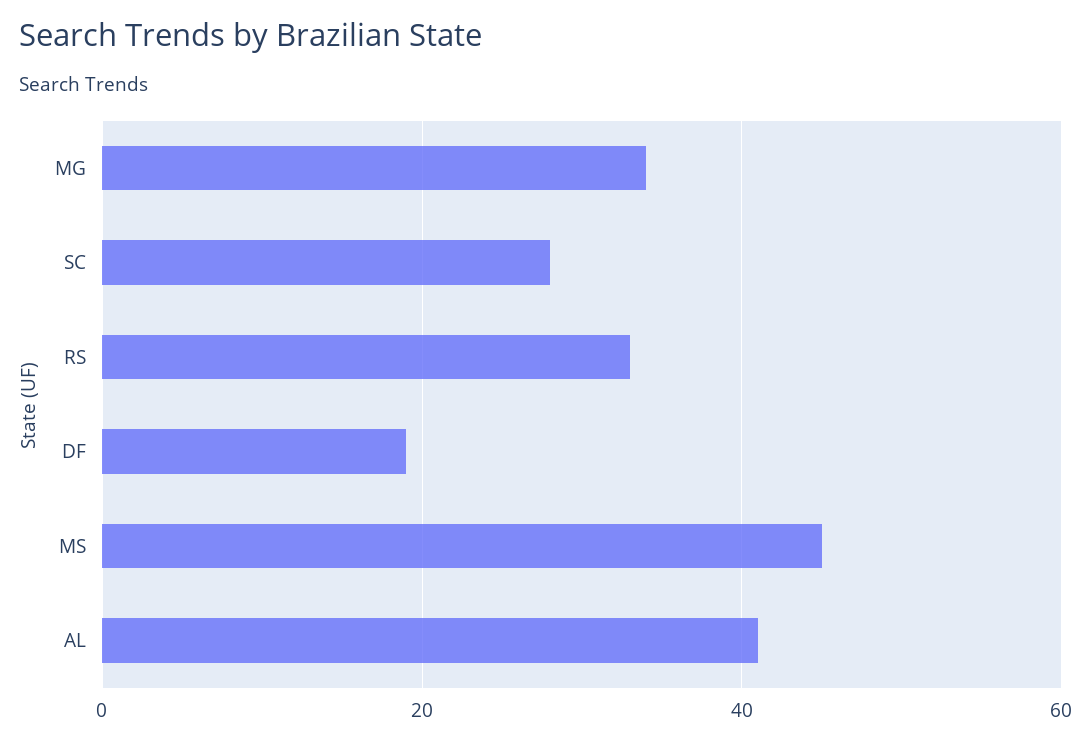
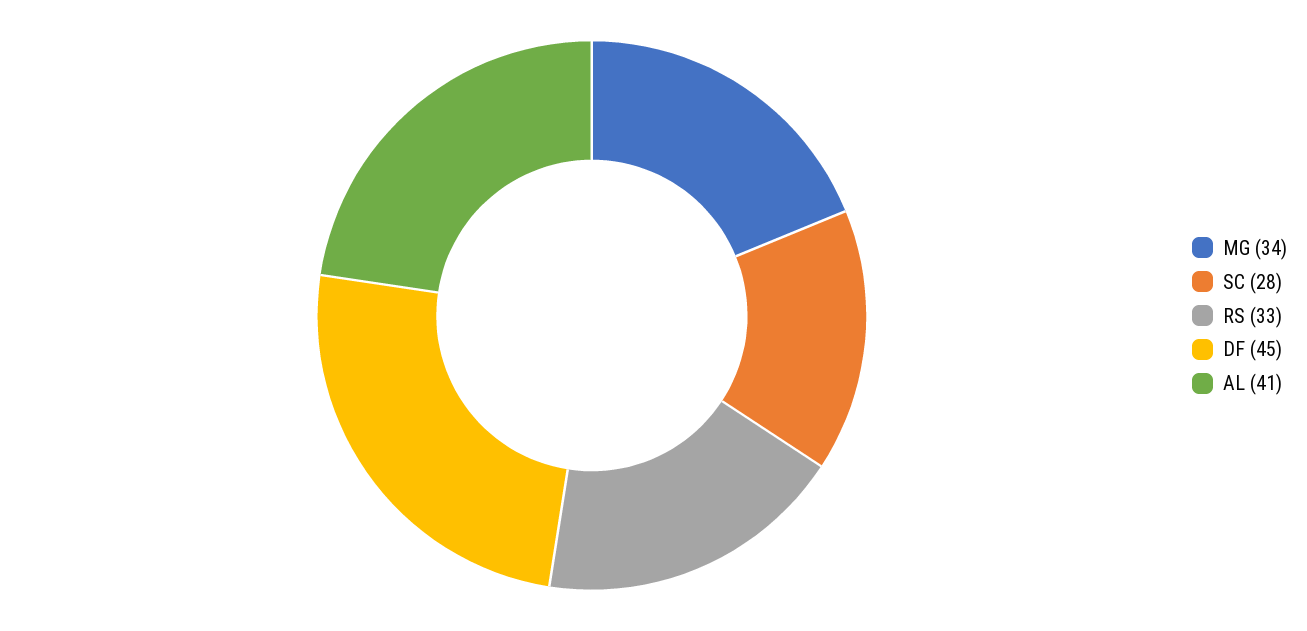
DF: 20 -> 45
MS: 45 -> none

